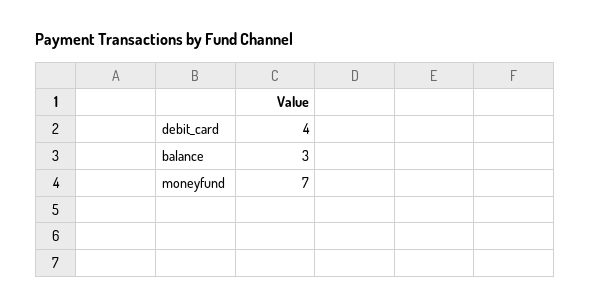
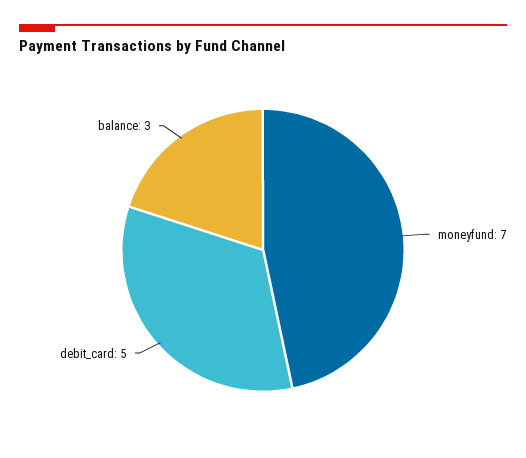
debit_card: 4 -> 5

